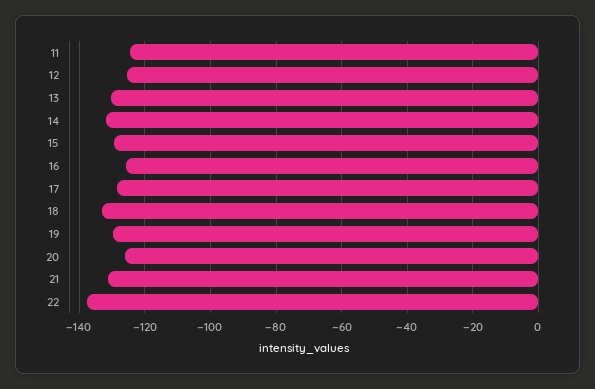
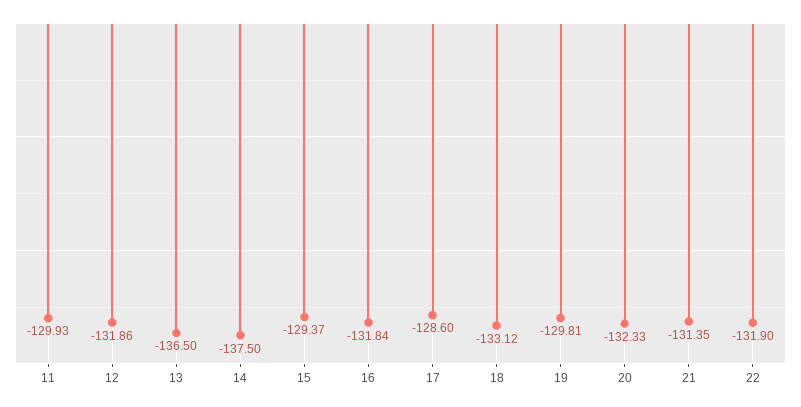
11: -124 -> -129.93
12: -126 -> -131.86
13: -130 -> -136.5
14: -132 -> -137.5
16: -126 -> -131.84
20: -126 -> -132.33
22: -138 -> -131.9

